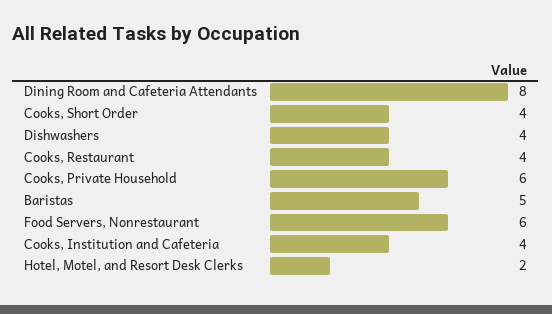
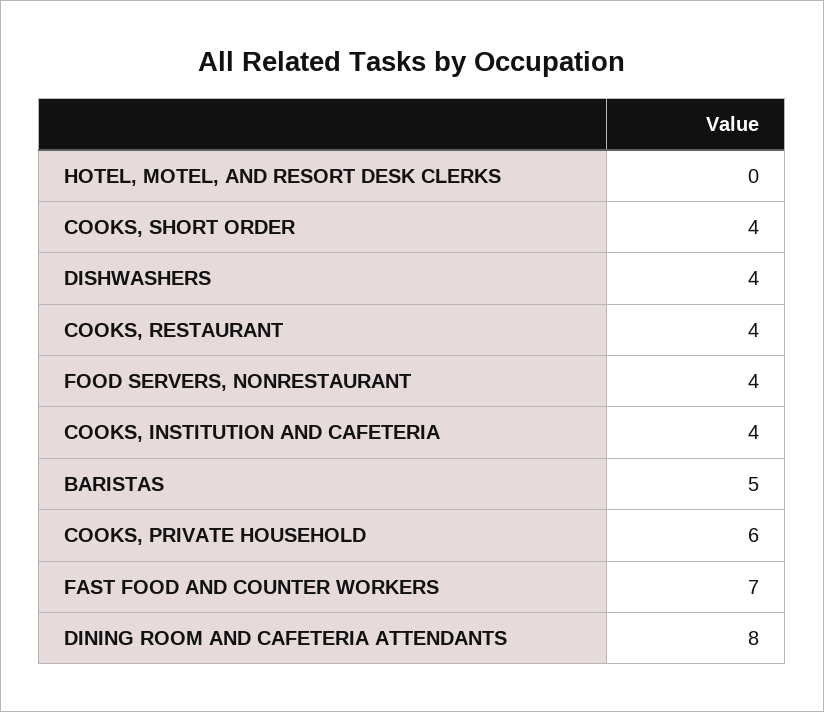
Food Servers, Nonrestaurant: 6 -> 4
Hotel, Motel, and Resort Desk Clerks: 2 -> 0
FAST FOOD AND COUNTER WORKERS: none -> 7

